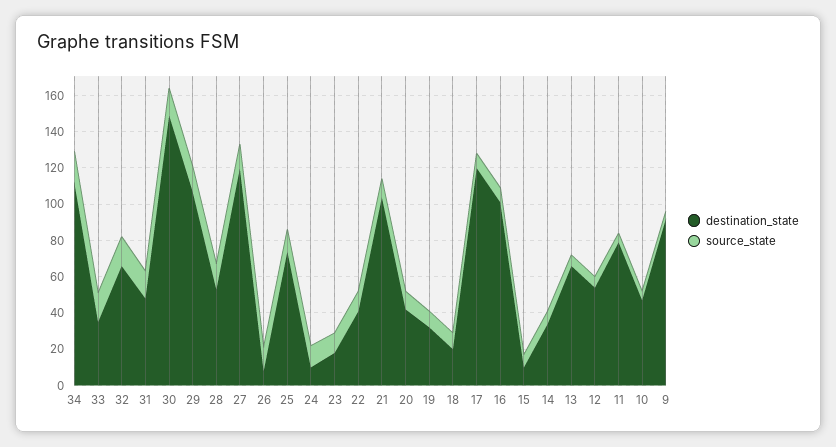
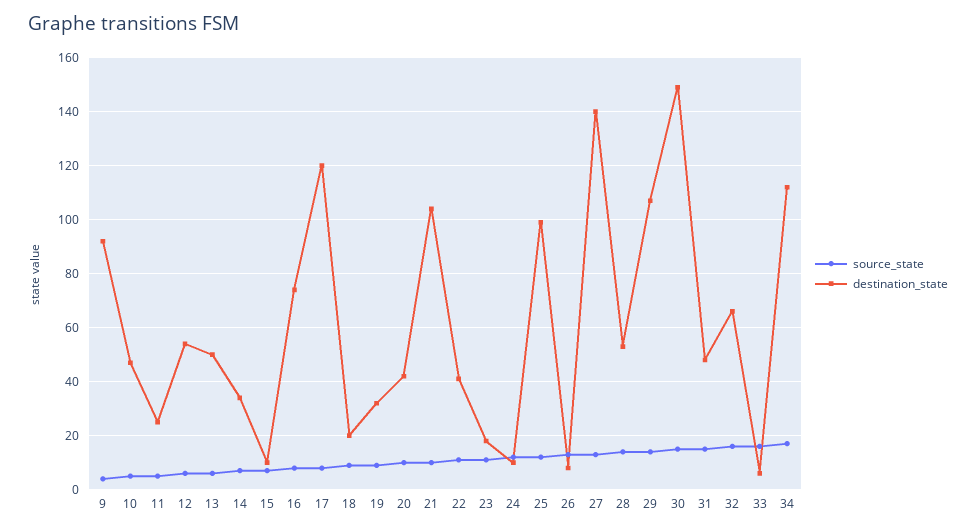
destination_state, 33: 35 -> 5
destination_state, 27: 120 -> 140
destination_state, 25: 75 -> 100
destination_state, 16: 100 -> 75
destination_state, 13: 65 -> 50
destination_state, 11: 80 -> 25

